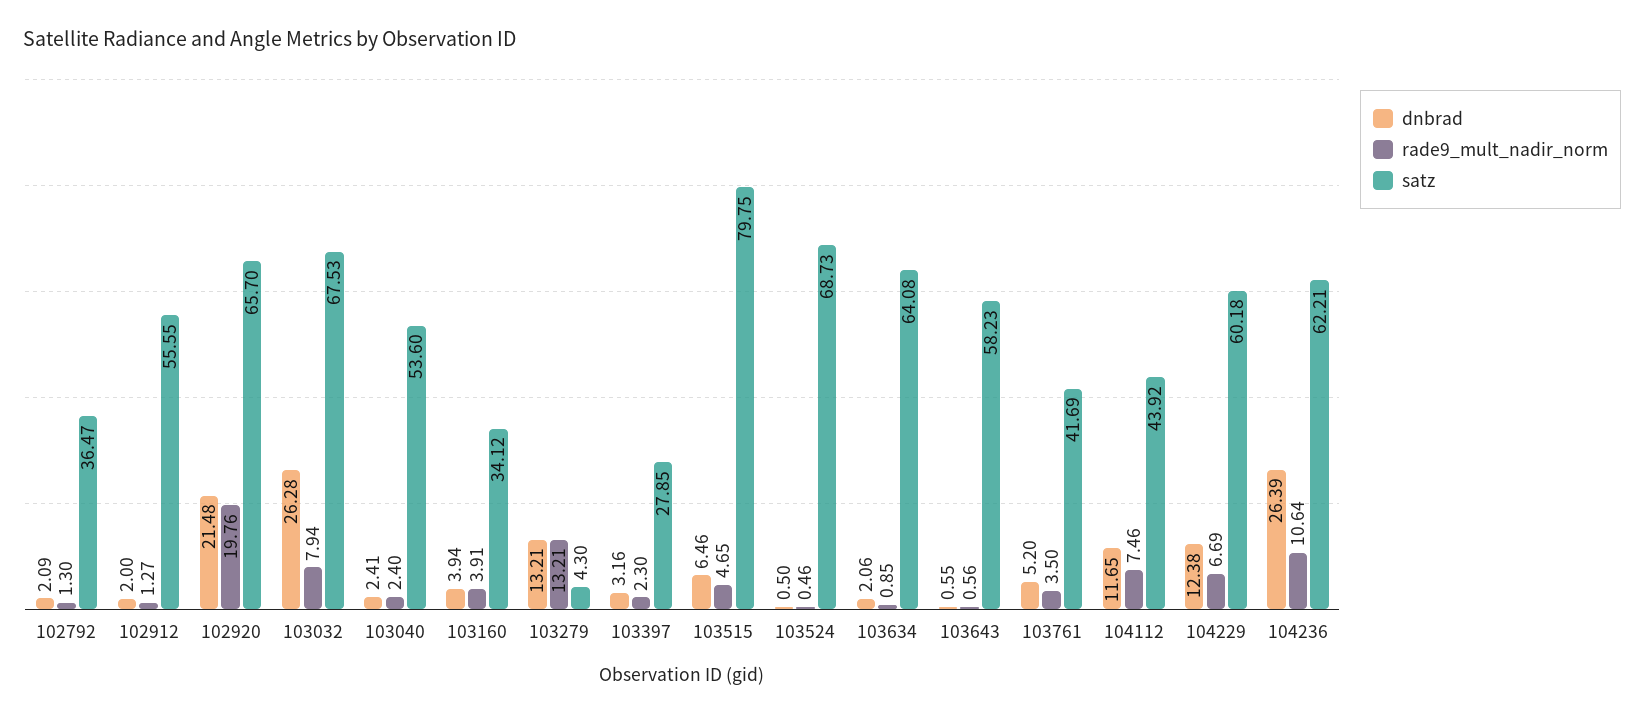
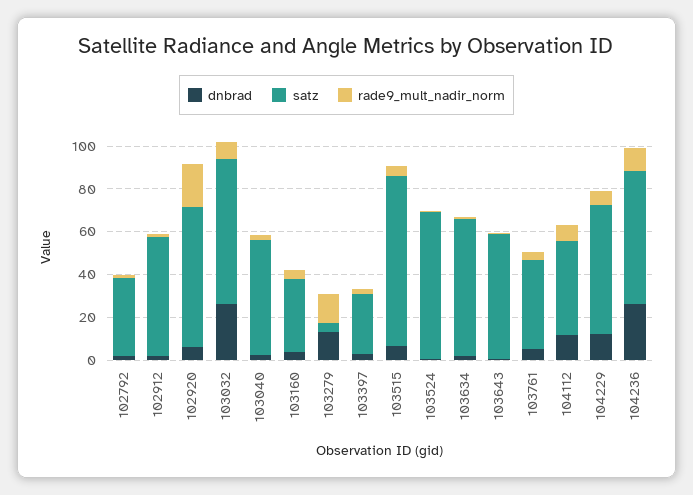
dnbrad, 102920: 21.48 -> 5

